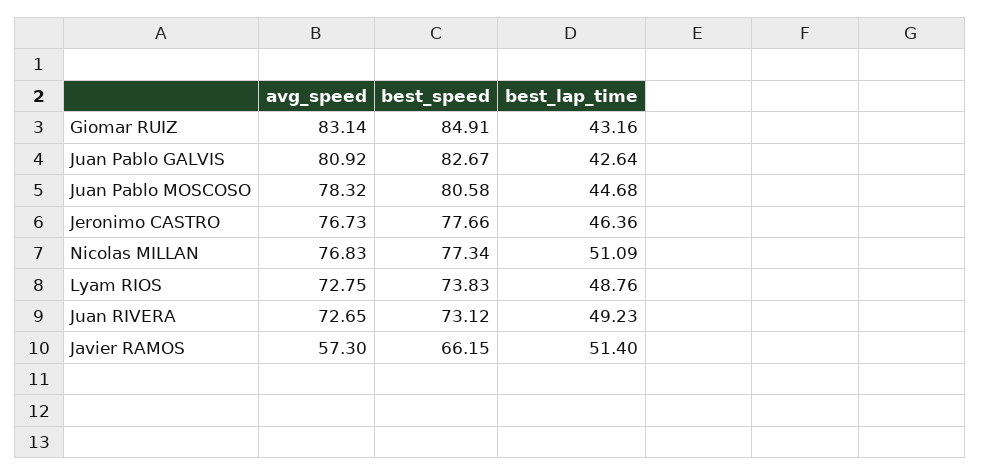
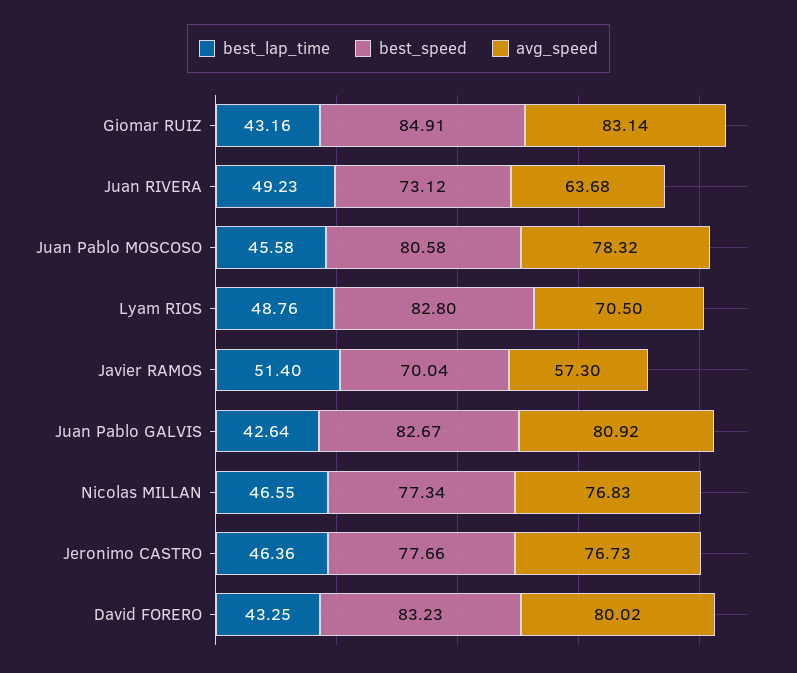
best_lap_time, Juan Pablo MOSCOSO: 44.68 -> 45.58
best_lap_time, Nicolas MILLAN: 51.09 -> 46.55
avg_speed, Lyam RIOS: 72.75 -> 70.5
best_speed, Lyam RIOS: 73.83 -> 82.8
avg_speed, Juan RIVERA: 72.65 -> 63.68
best_speed, Javier RAMOS: 66.15 -> 70.04
best_lap_time, David FORERO: none -> 43.25
best_speed, David FORERO: none -> 83.23
avg_speed, David FORERO: none -> 80.02

